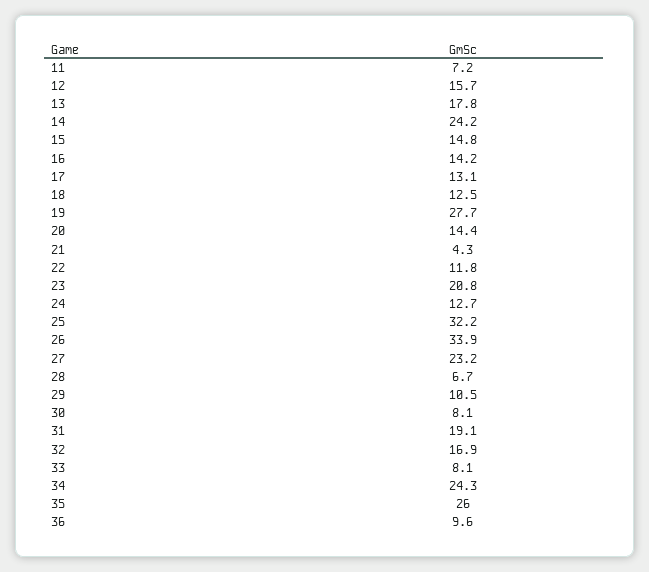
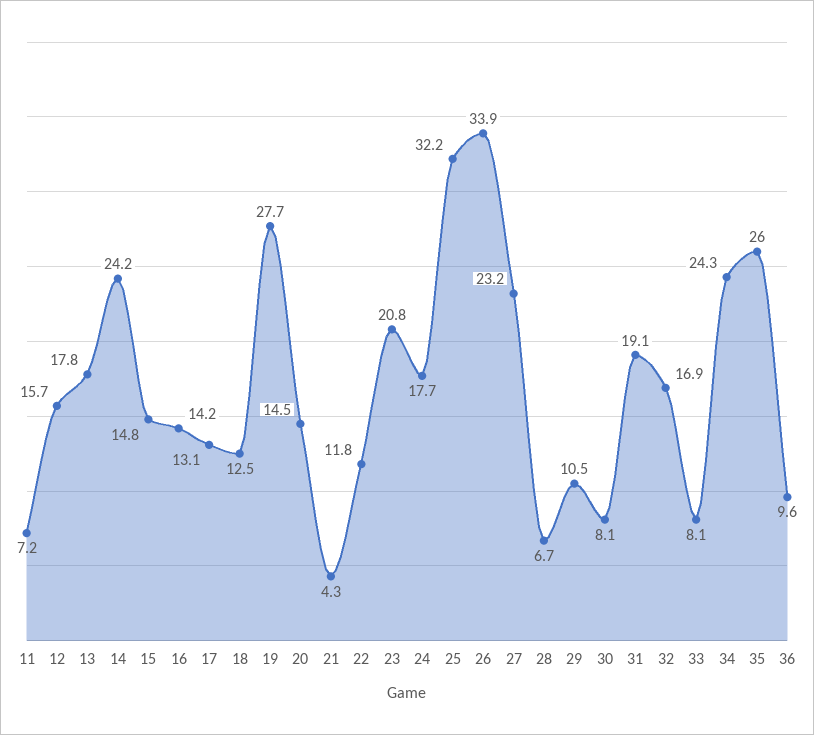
20: 14.4 -> 14.5
24: 12.7 -> 17.7

